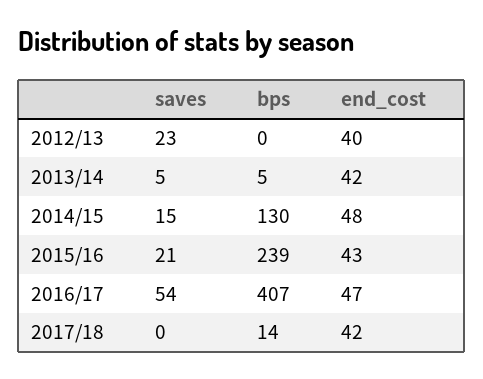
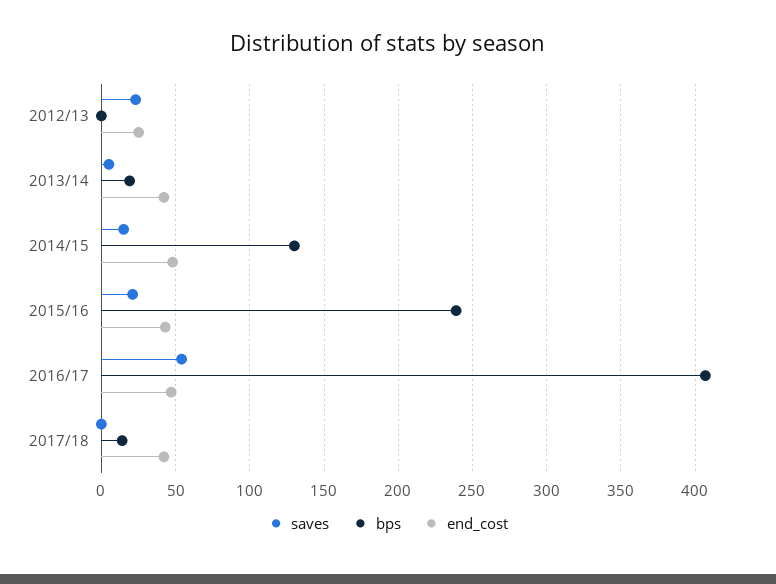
end_cost, 2012/13: 40 -> 25
bps, 2013/14: 5 -> 20

